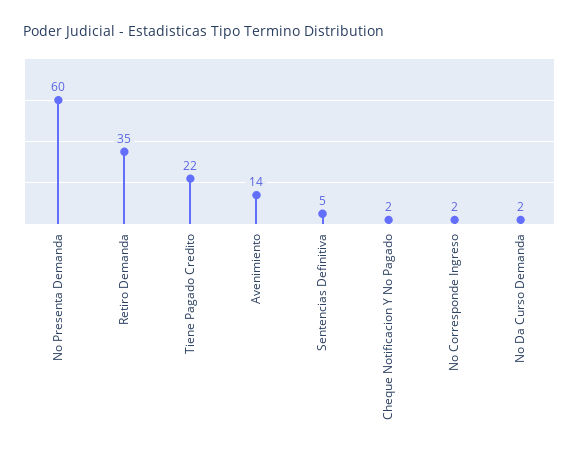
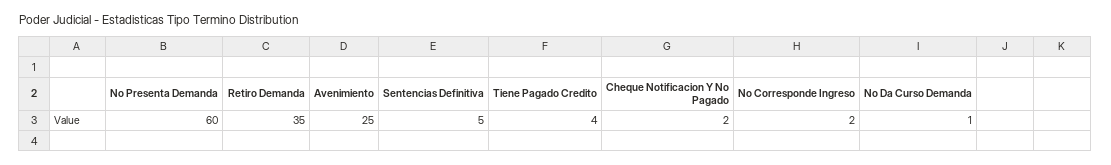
Tiene Pagado Credito: 22 -> 4
Avenimiento: 14 -> 25
No Da Curso Demanda: 2 -> 1

